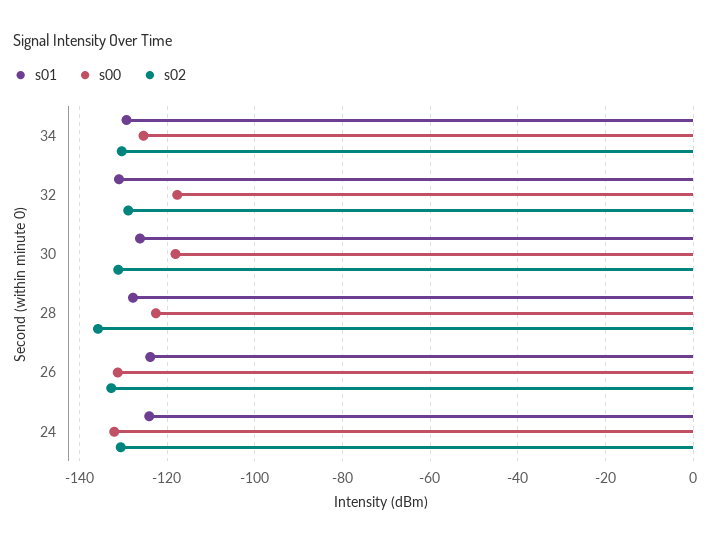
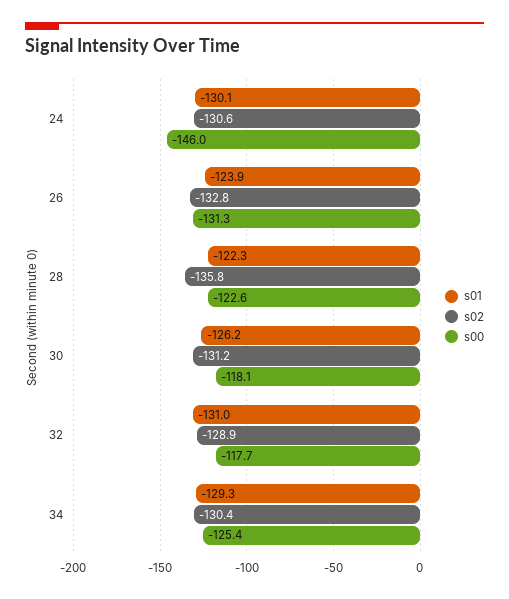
s01, 28: -128 -> -122.3
s01, 24: -124 -> -130.1
s00, 24: -132 -> -146

